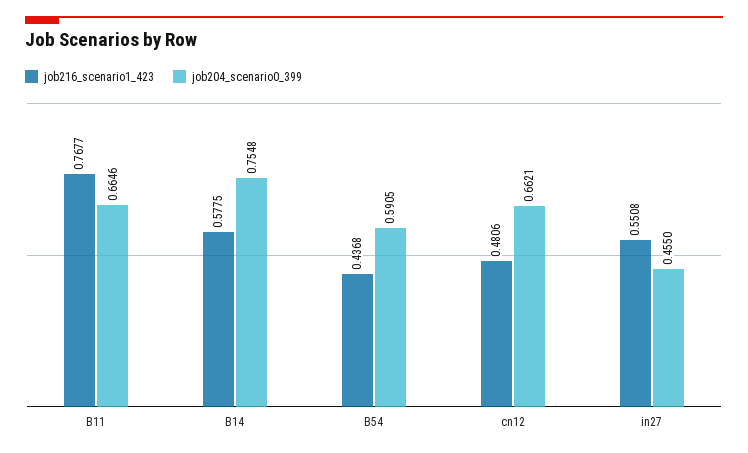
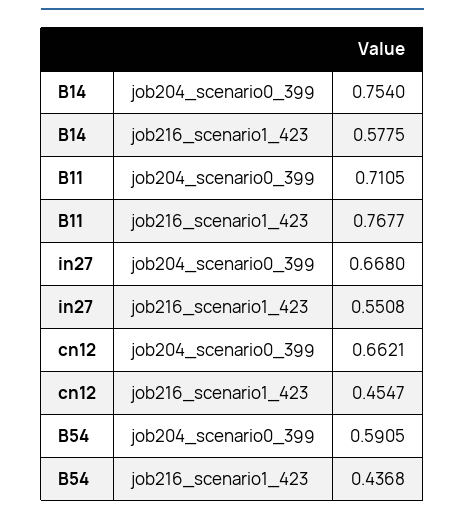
job204_scenario0_399, B11: 0.6646 -> 0.7105
job204_scenario0_399, B14: 0.7548 -> 0.754
job216_scenario1_423, cn12: 0.4806 -> 0.4547
job204_scenario0_399, in27: 0.455 -> 0.668

